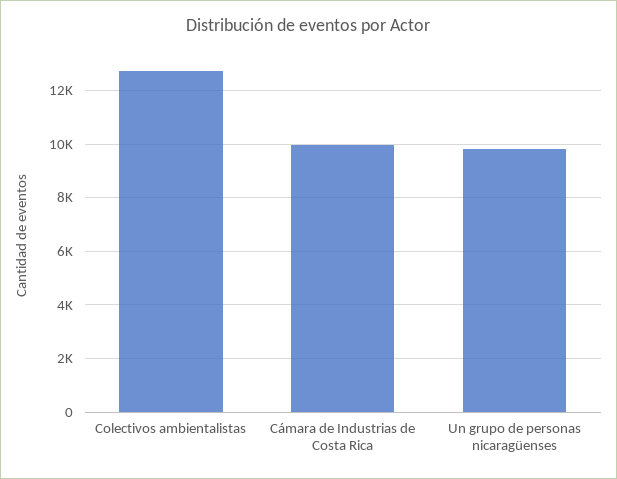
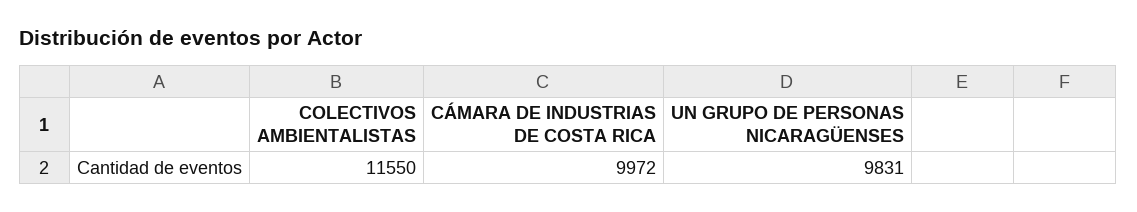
Colectivos ambientalistas: 12750 -> 11550

